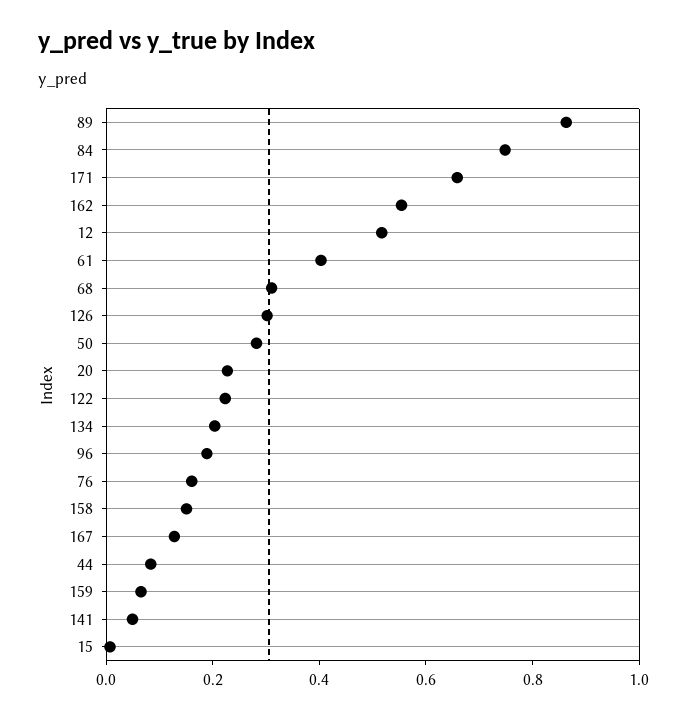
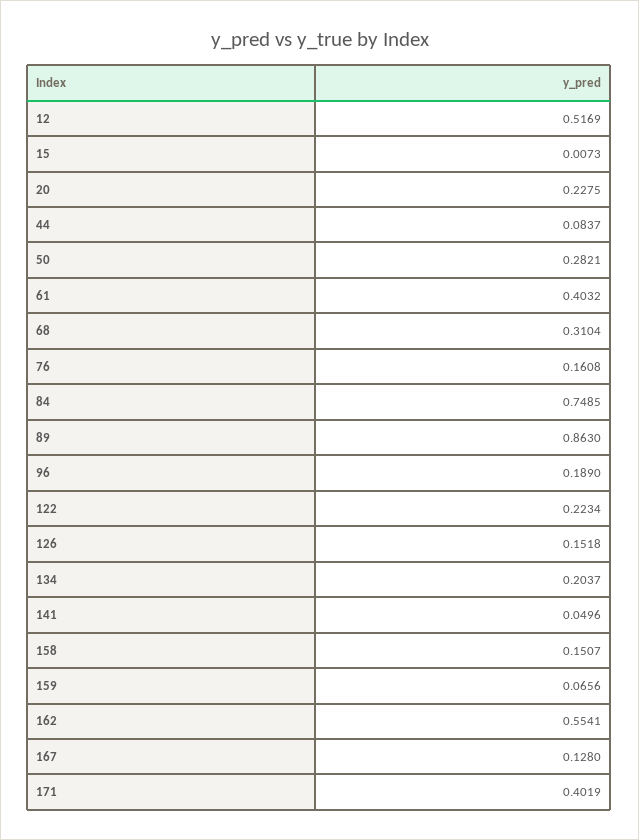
171: 0.65 -> 0.4019
126: 0.3 -> 0.1518

